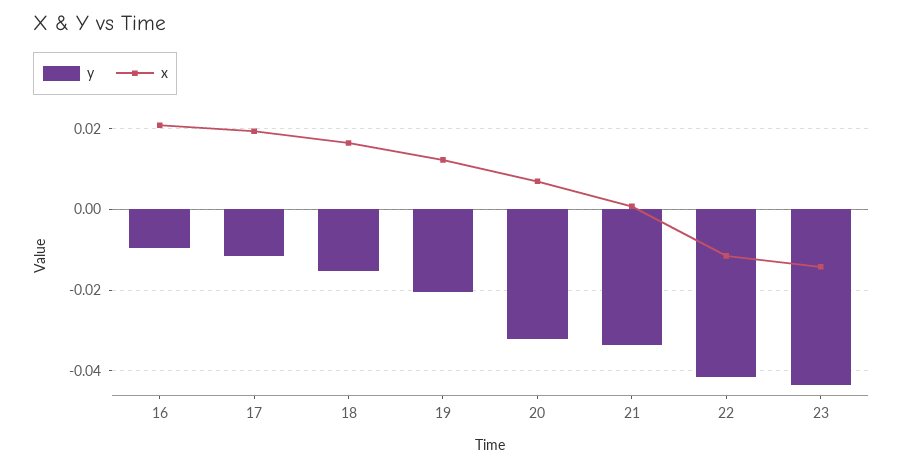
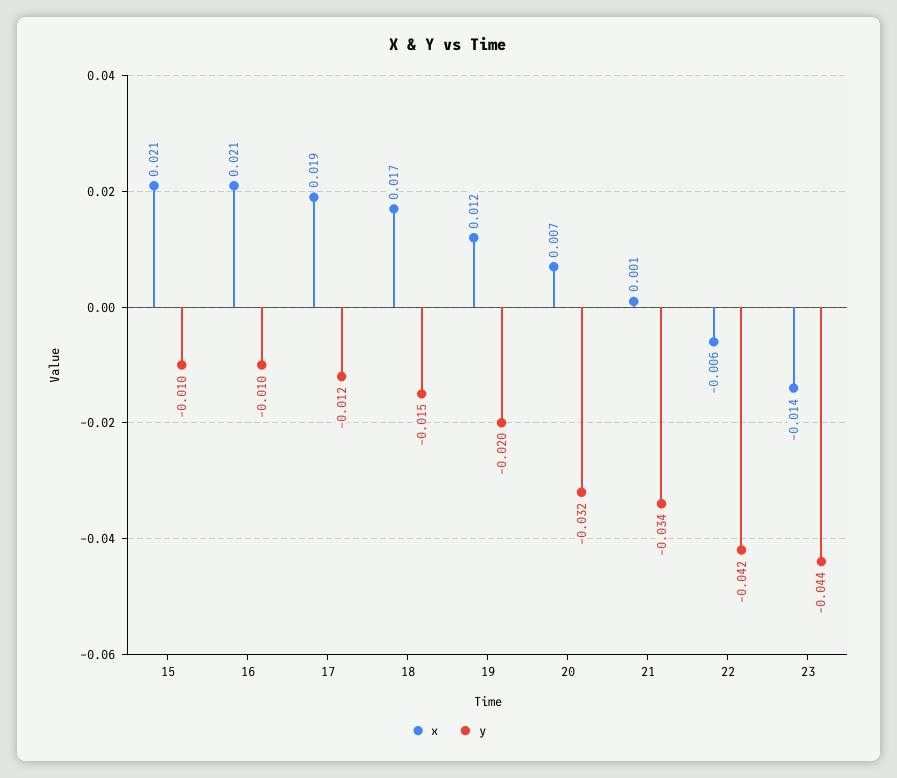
x, 22: -0.012 -> -0.006
x, 15: none -> 0.021
y, 15: none -> -0.01

